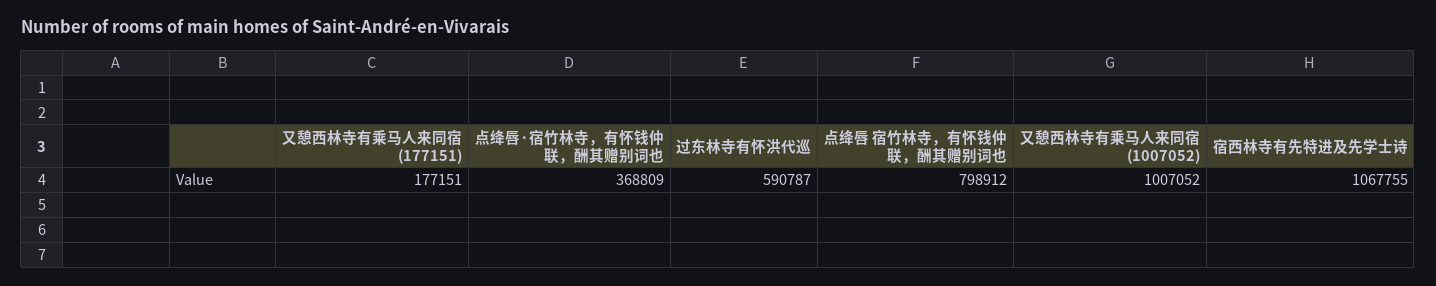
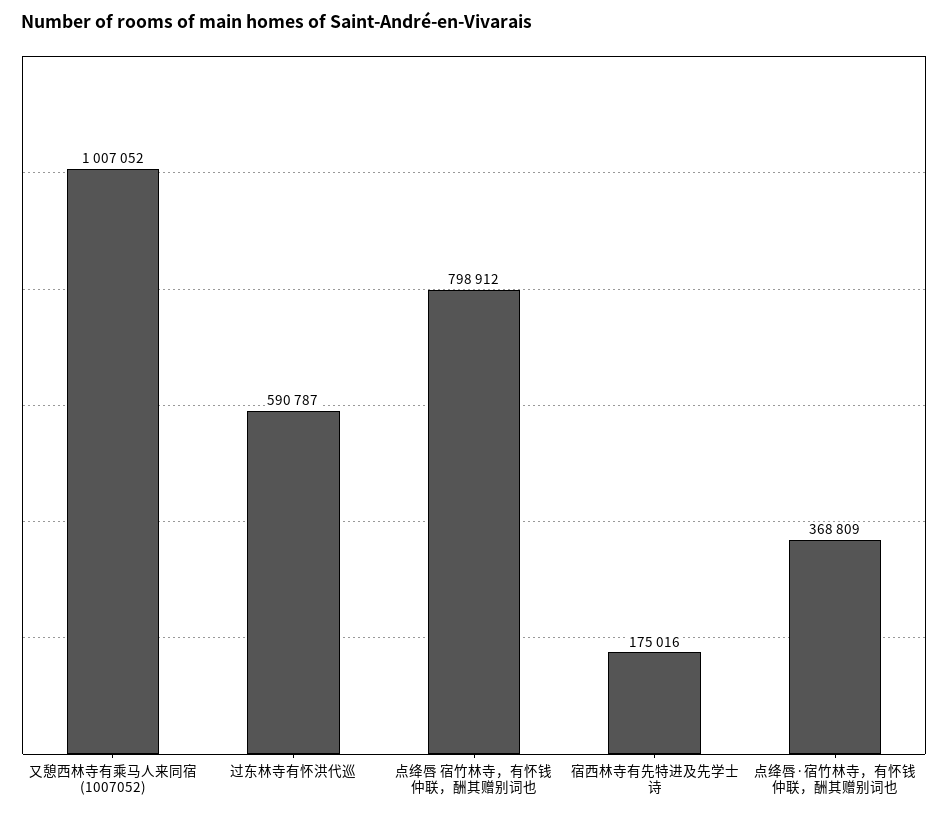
又憩西林寺有乘马人来同宿 (177151): 177151 -> none
宿西林寺有先特进及先学士诗: 1067755 -> 175016

